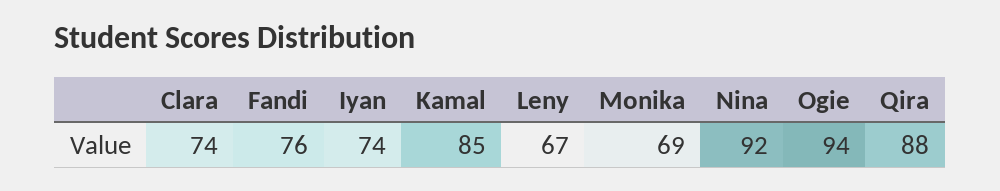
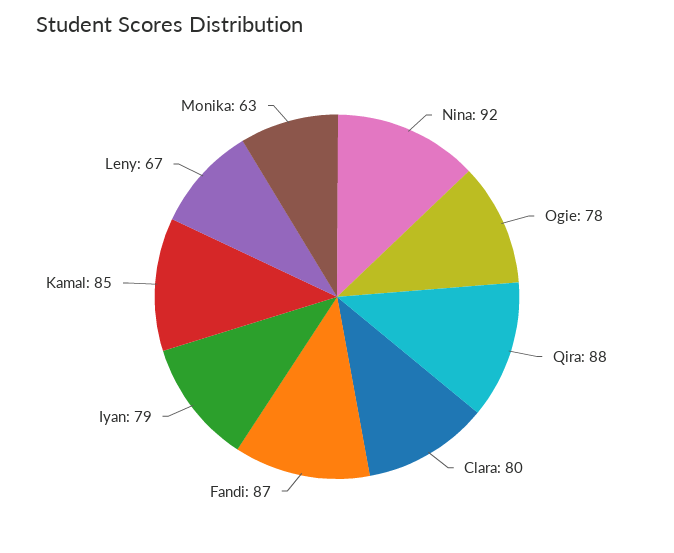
Clara: 74 -> 80
Fandi: 76 -> 87
Iyan: 74 -> 79
Monika: 69 -> 63
Ogie: 94 -> 78

